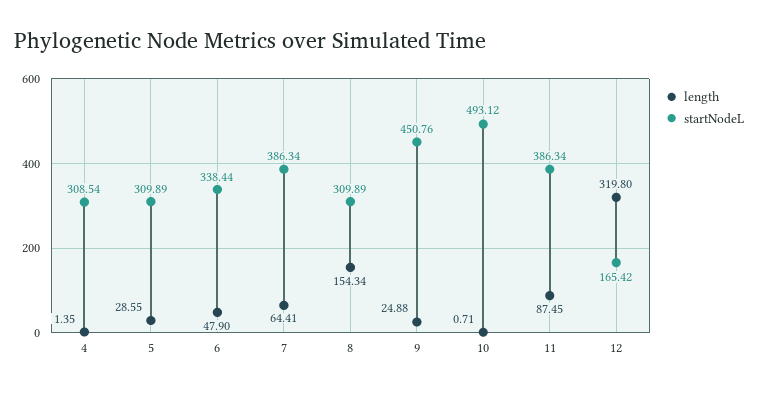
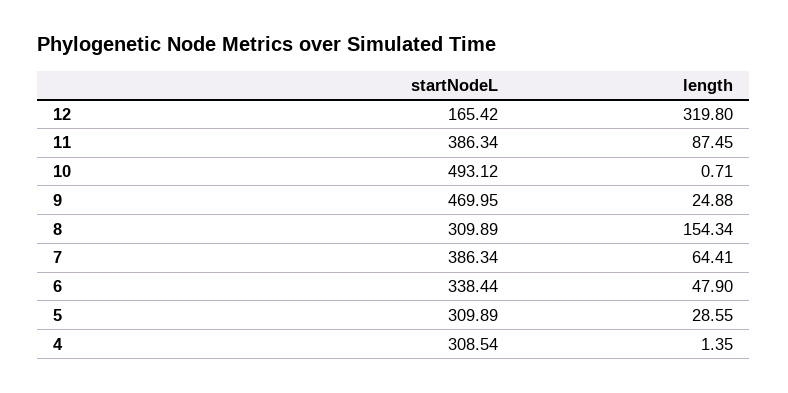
startNodeL, 9: 450.76 -> 469.95

